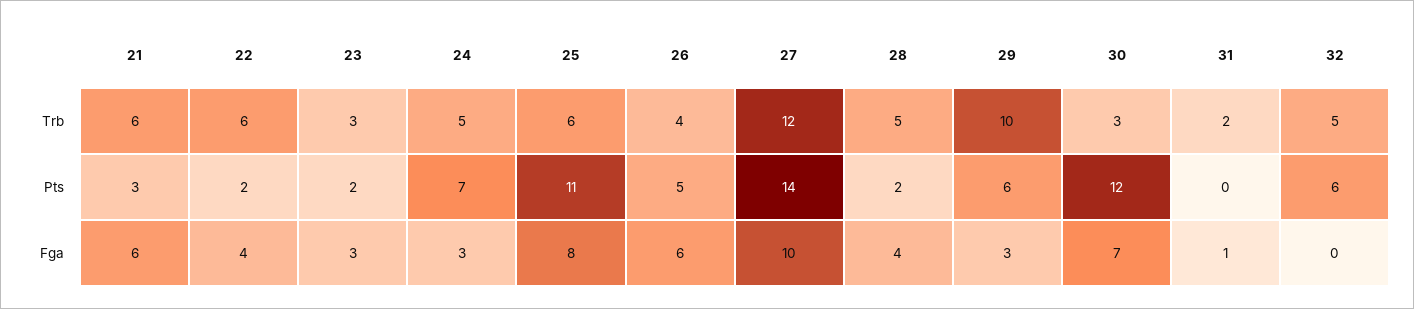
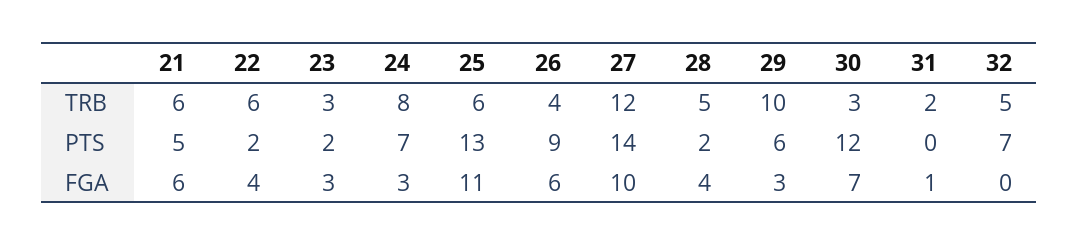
24, Trb: 5 -> 8
21, Pts: 3 -> 5
25, Pts: 11 -> 13
26, Pts: 5 -> 9
32, Pts: 6 -> 7
25, Fga: 8 -> 11

